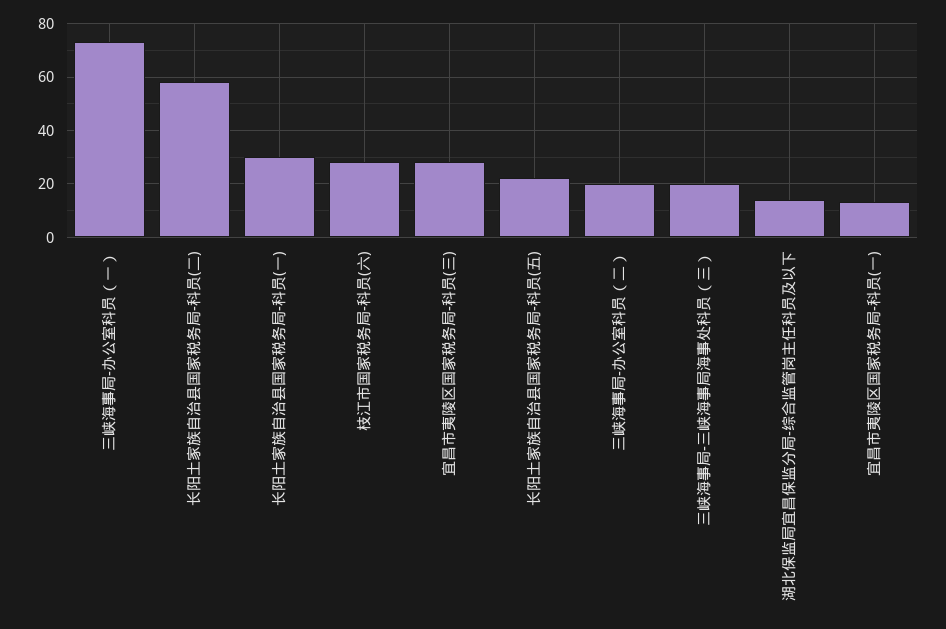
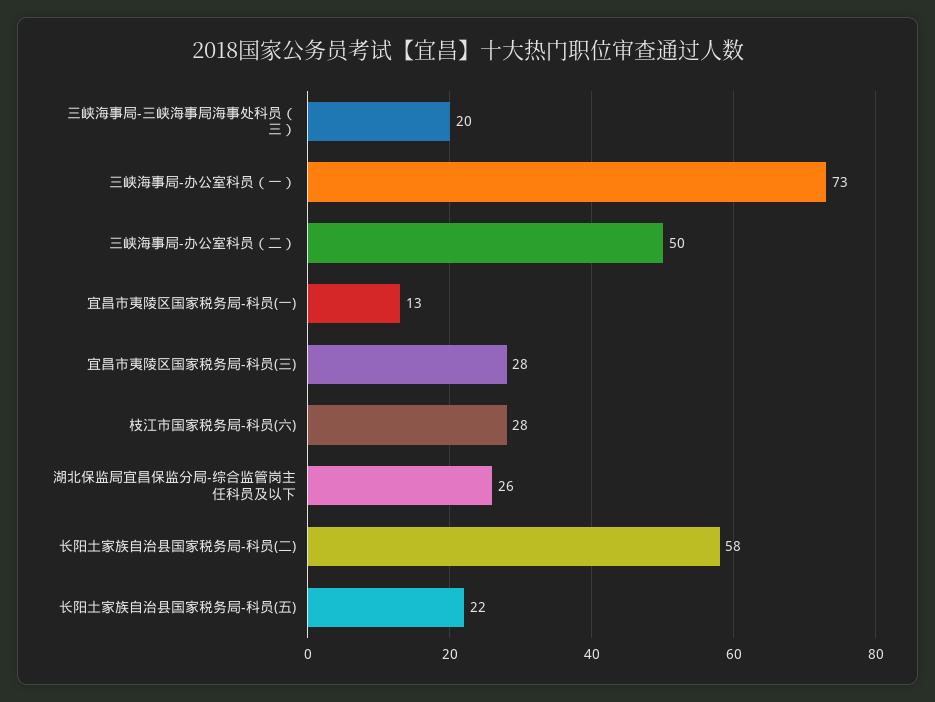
长阳土家族自治县国家税务局-科员(一): 30 -> none
三峡海事局-办公室科员（二）: 20 -> 50
湖北保监局宜昌保监分局-综合监管岗主任科员及以下: 15 -> 26

